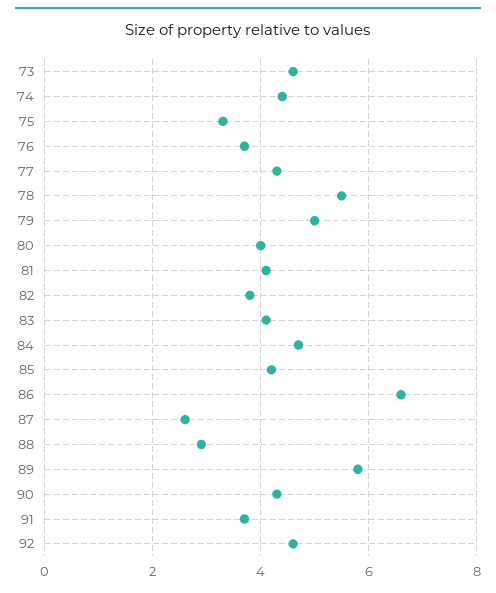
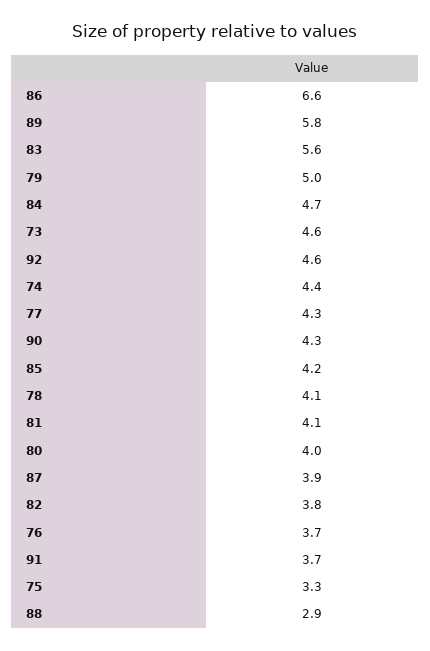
78: 5.5 -> 4.1
83: 4 -> 5.6
87: 2.5 -> 3.9

